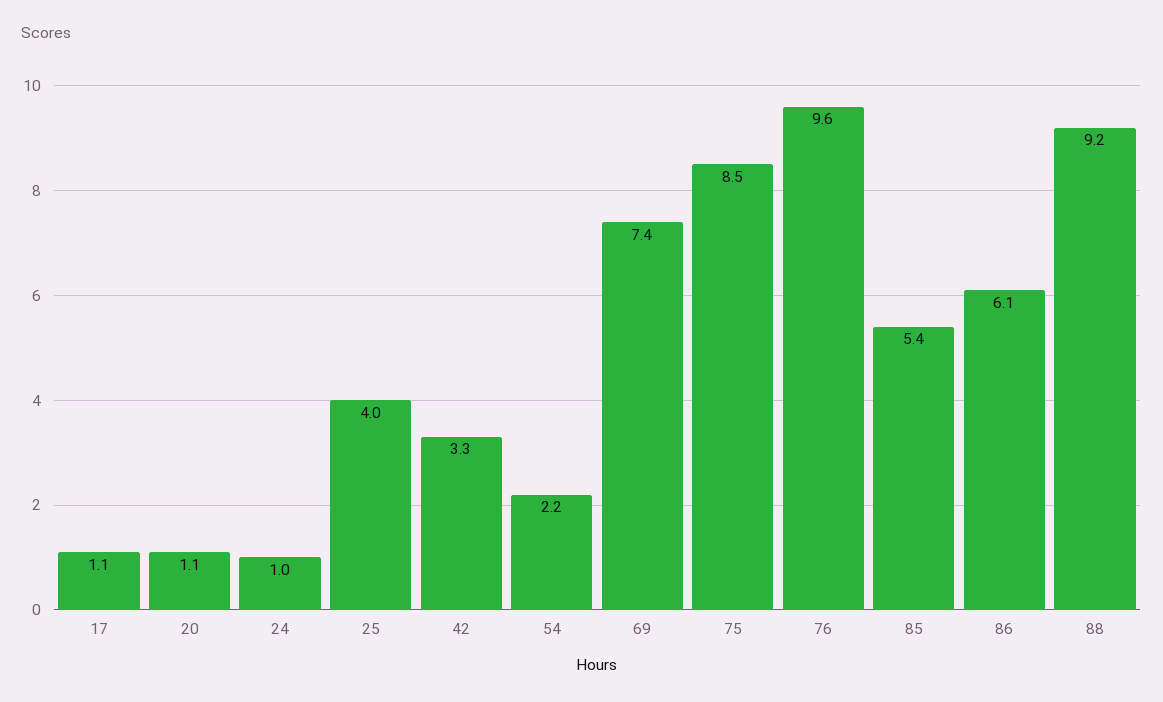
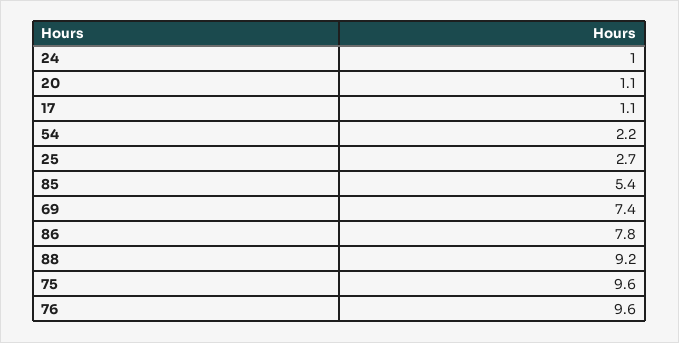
25: 4 -> 2.7
42: 3.3 -> none
75: 8.5 -> 9.6
86: 6.1 -> 7.8

